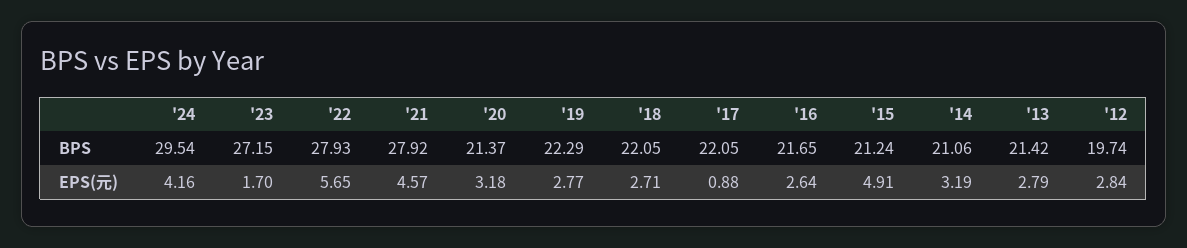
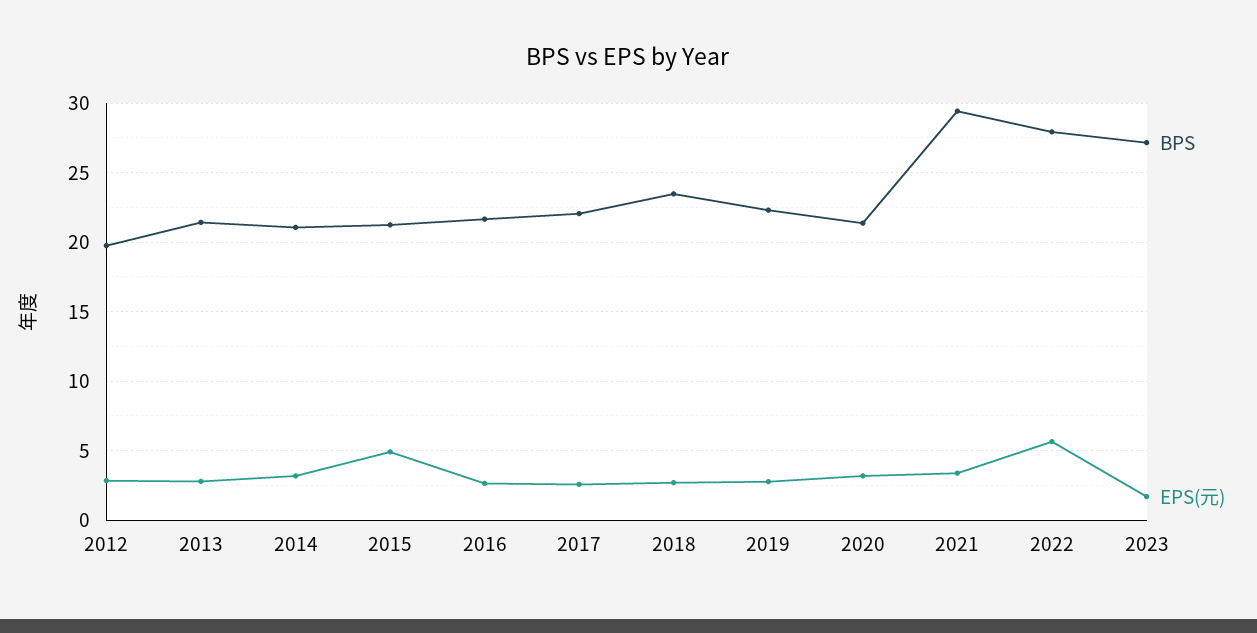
BPS, '24: 29.54 -> none
BPS, '21: 27.92 -> 29.5
BPS, '18: 22.05 -> 23.5
EPS(元), '24: 4.16 -> none
EPS(元), '21: 4.57 -> 3.5
EPS(元), '17: 0.88 -> 2.5

